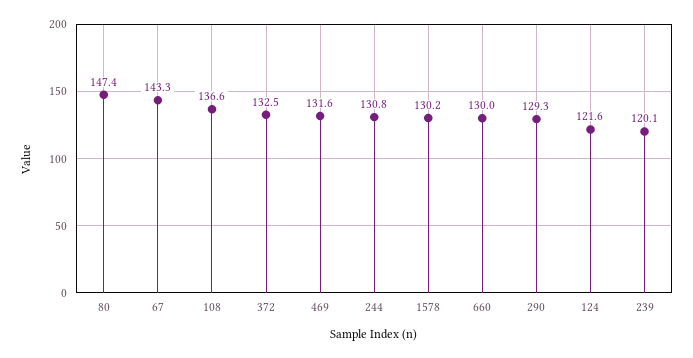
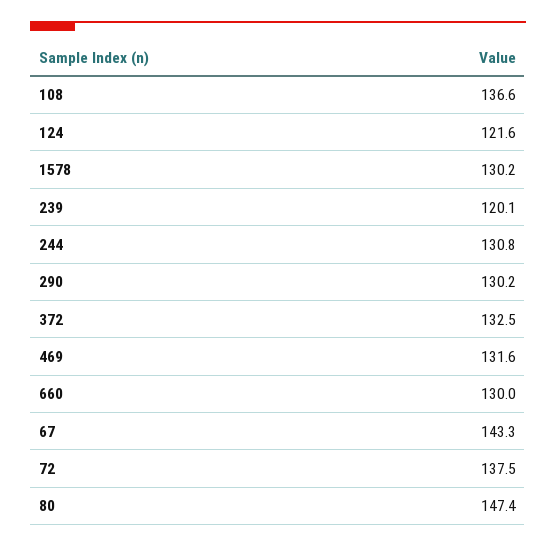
290: 129.3 -> 130.2
72: none -> 137.5

